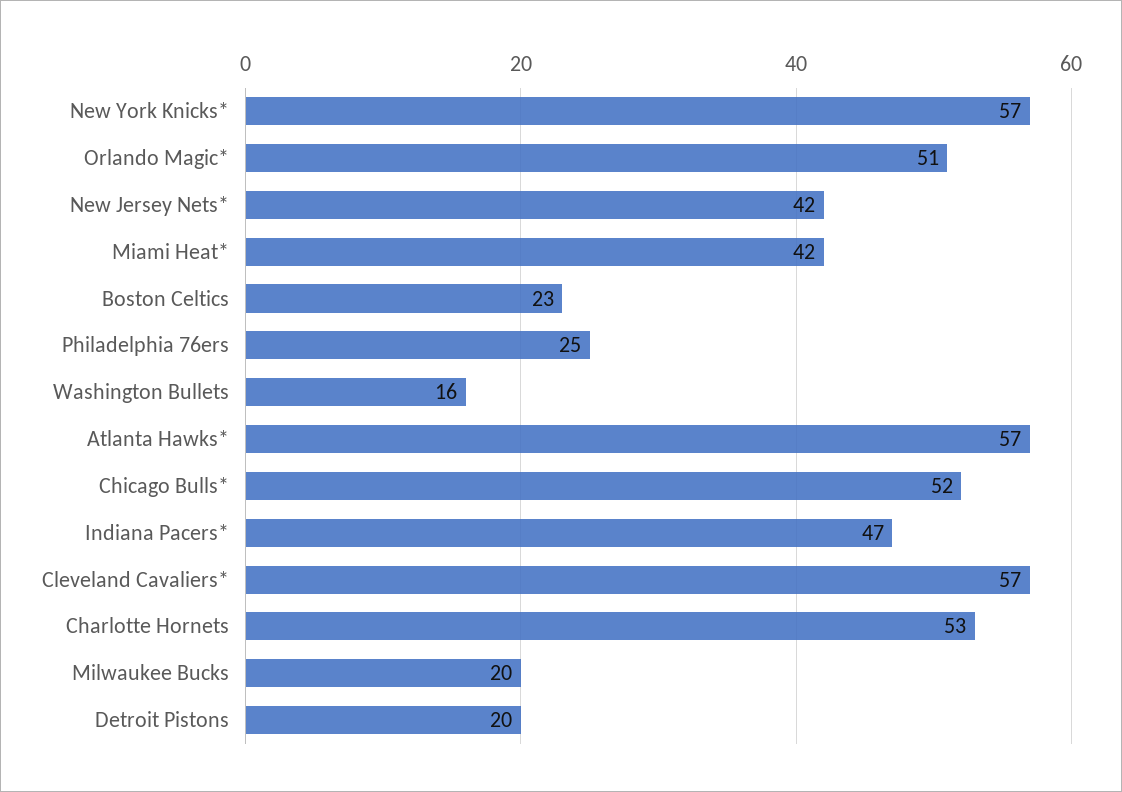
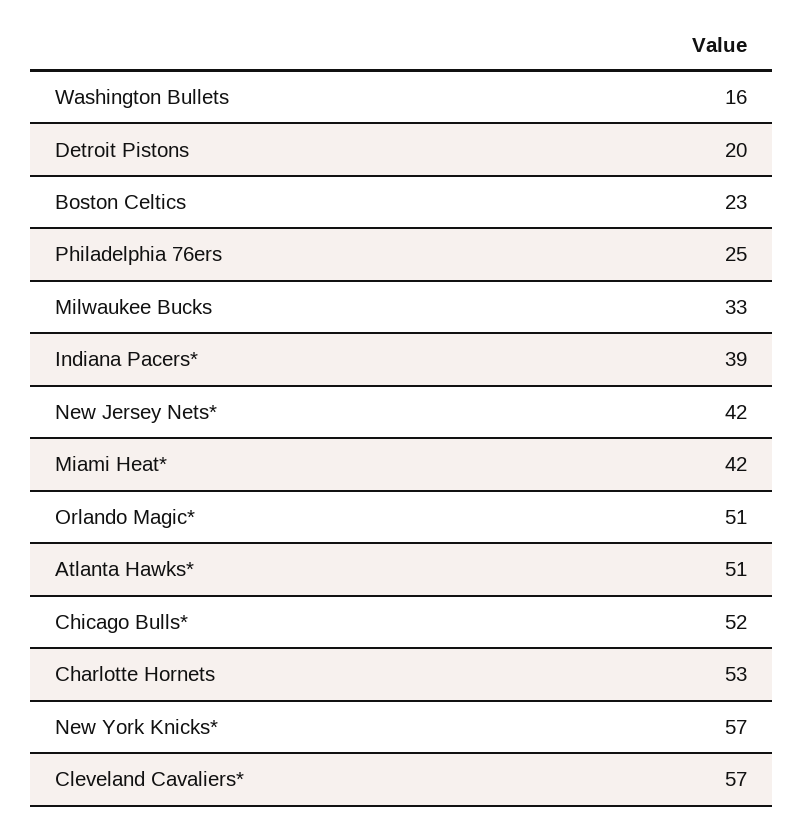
Atlanta Hawks*: 57 -> 51
Indiana Pacers*: 47 -> 39
Milwaukee Bucks: 20 -> 33

